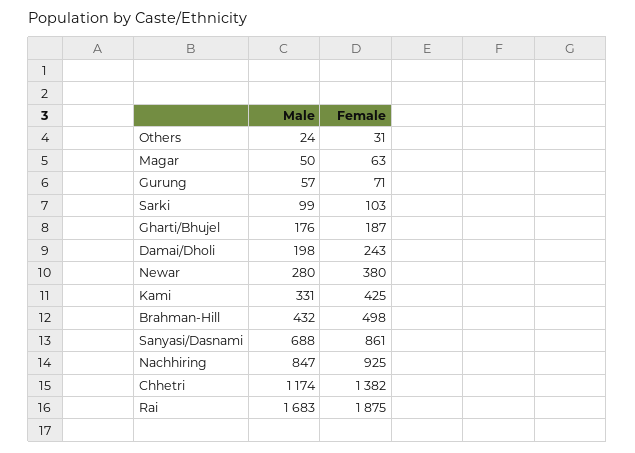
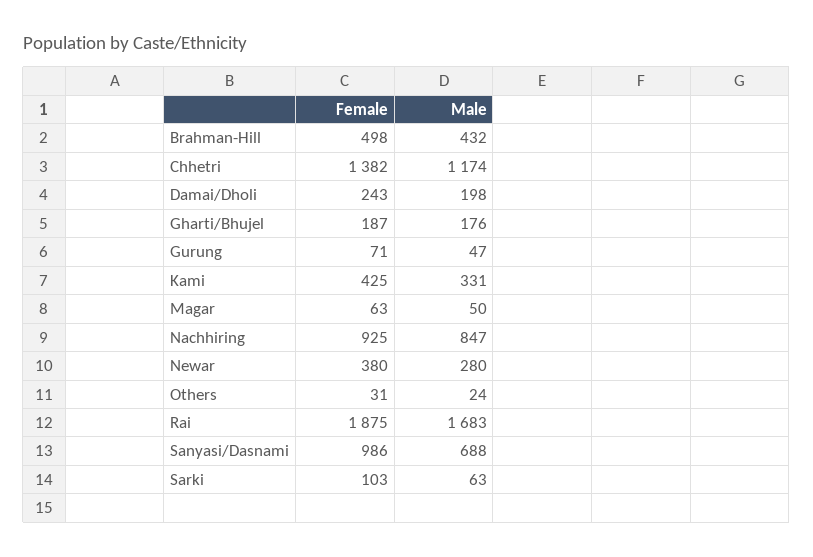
Male, Gurung: 57 -> 47
Male, Sarki: 99 -> 63
Female, Sanyasi/Dasnami: 861 -> 986

